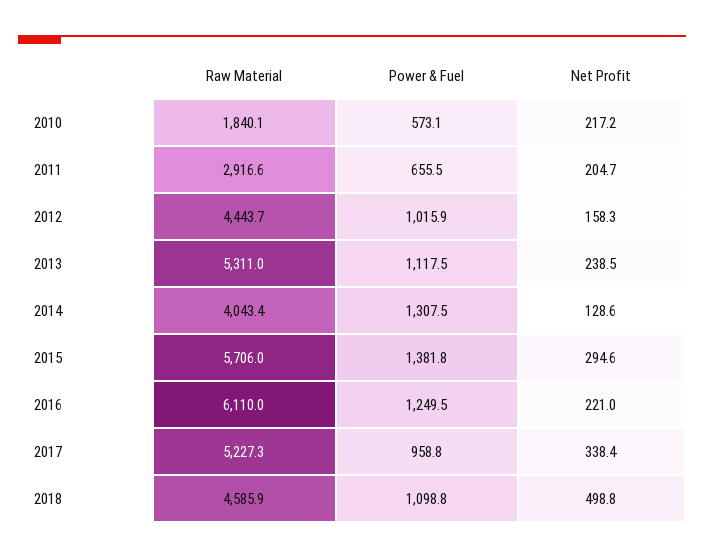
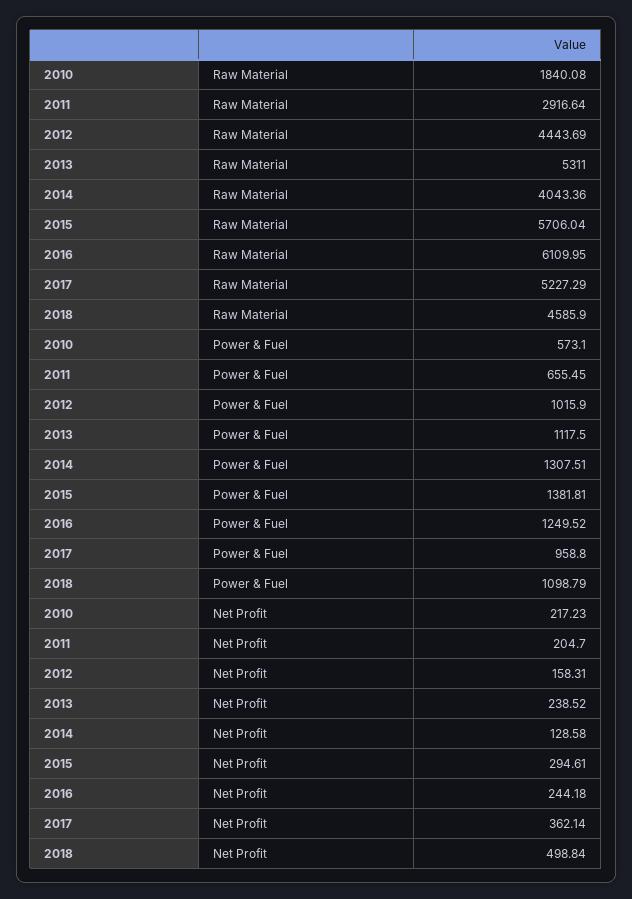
Net Profit, 2016: 221 -> 244.18
Net Profit, 2017: 338.4 -> 362.14

